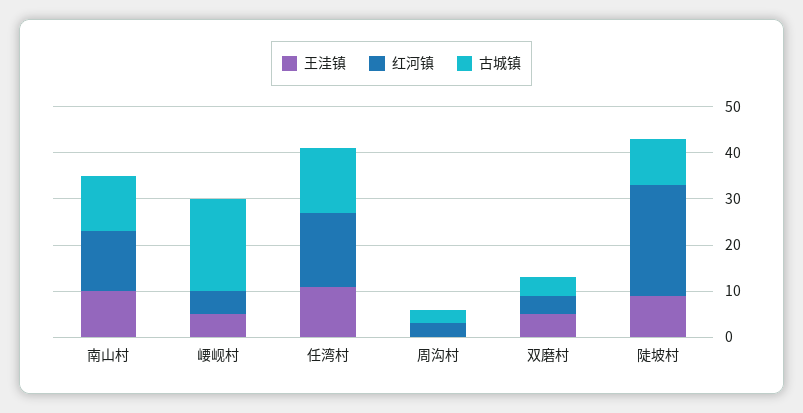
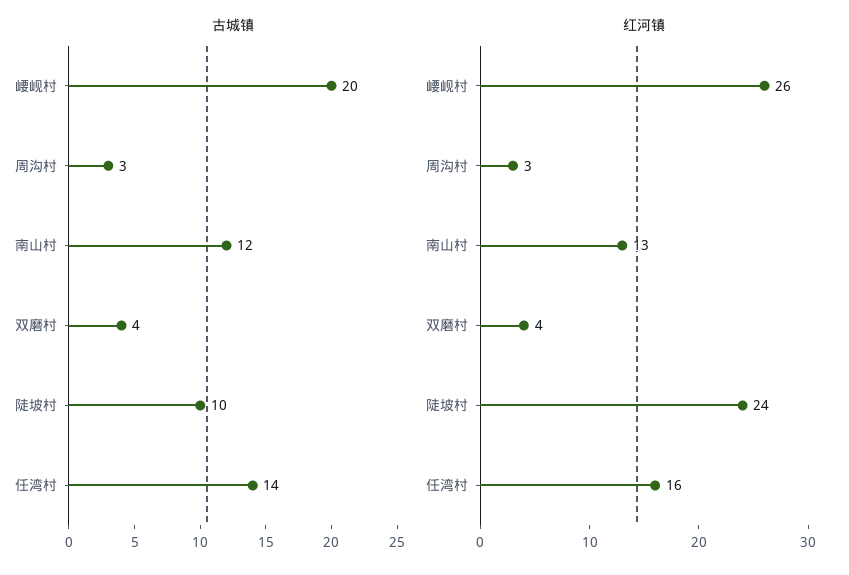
王洼镇, 南山村: 10 -> none
王洼镇, 崾岘村: 5 -> none
红河镇, 崾岘村: 5 -> 26
王洼镇, 任湾村: 10 -> none
王洼镇, 周沟村: 0 -> none
王洼镇, 双磨村: 5 -> none
王洼镇, 陡坡村: 10 -> none

